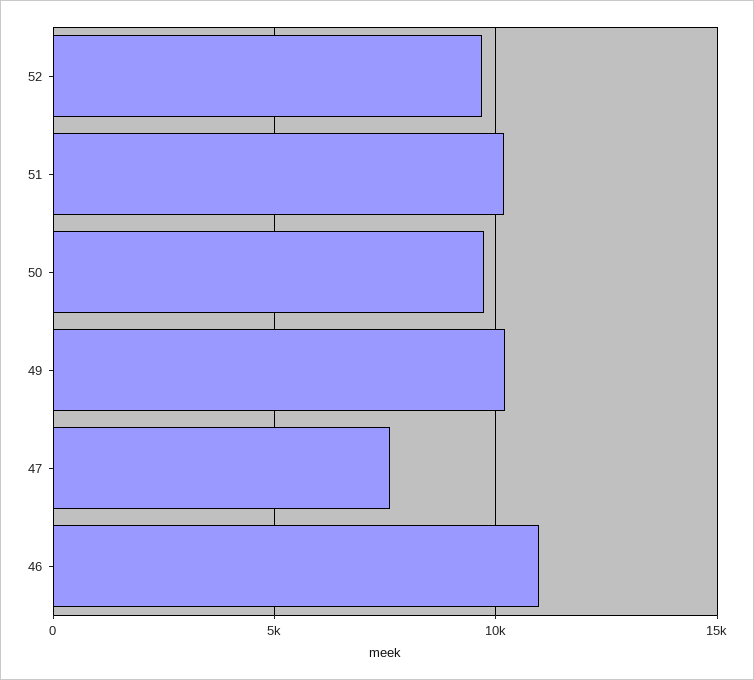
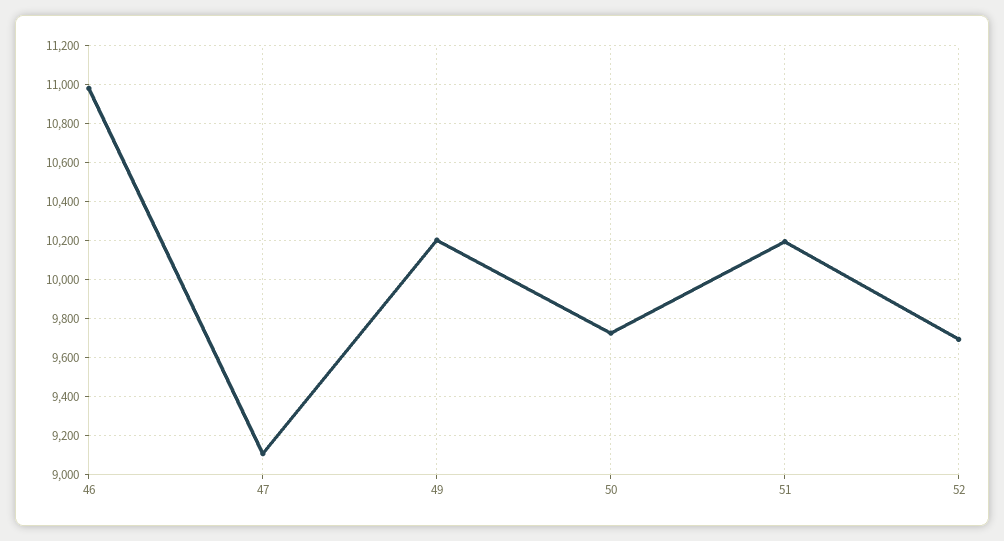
47: 7500 -> 9100

